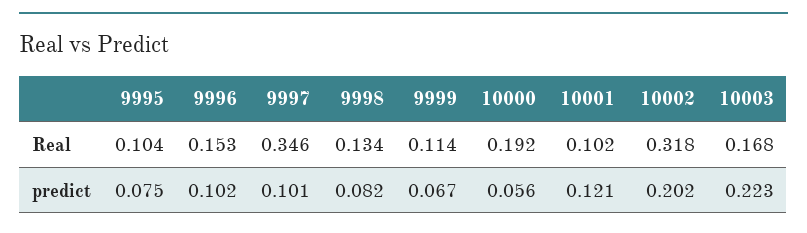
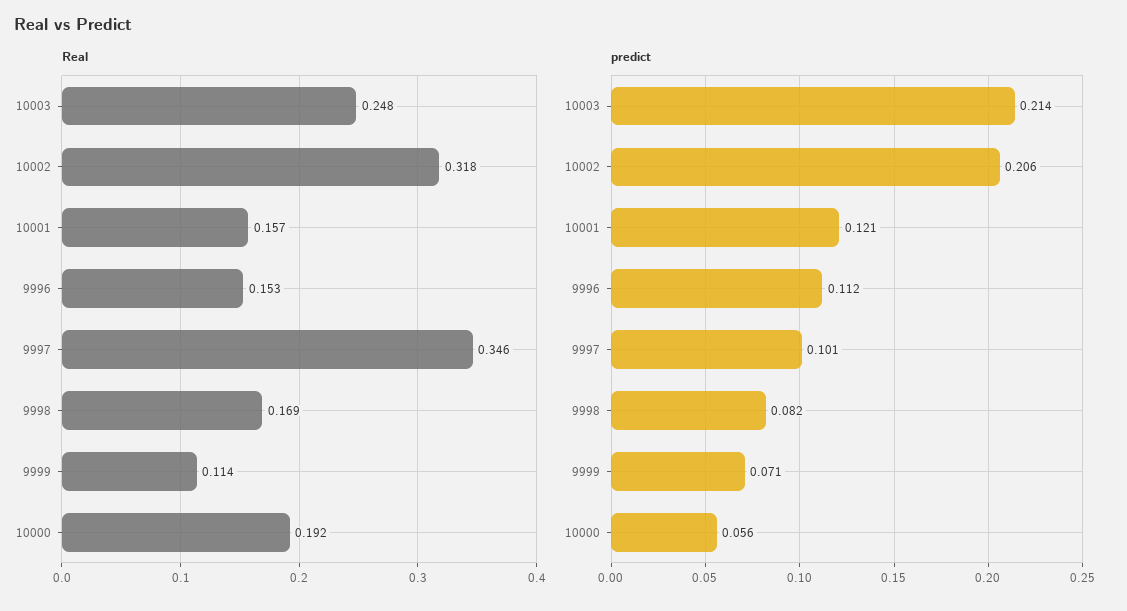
Real, 9995: 0.104 -> none
Real, 9998: 0.134 -> 0.169
Real, 10001: 0.102 -> 0.157
Real, 10003: 0.168 -> 0.248
predict, 9995: 0.075 -> none
predict, 9996: 0.102 -> 0.112
predict, 9999: 0.067 -> 0.071
predict, 10002: 0.202 -> 0.206
predict, 10003: 0.223 -> 0.214

